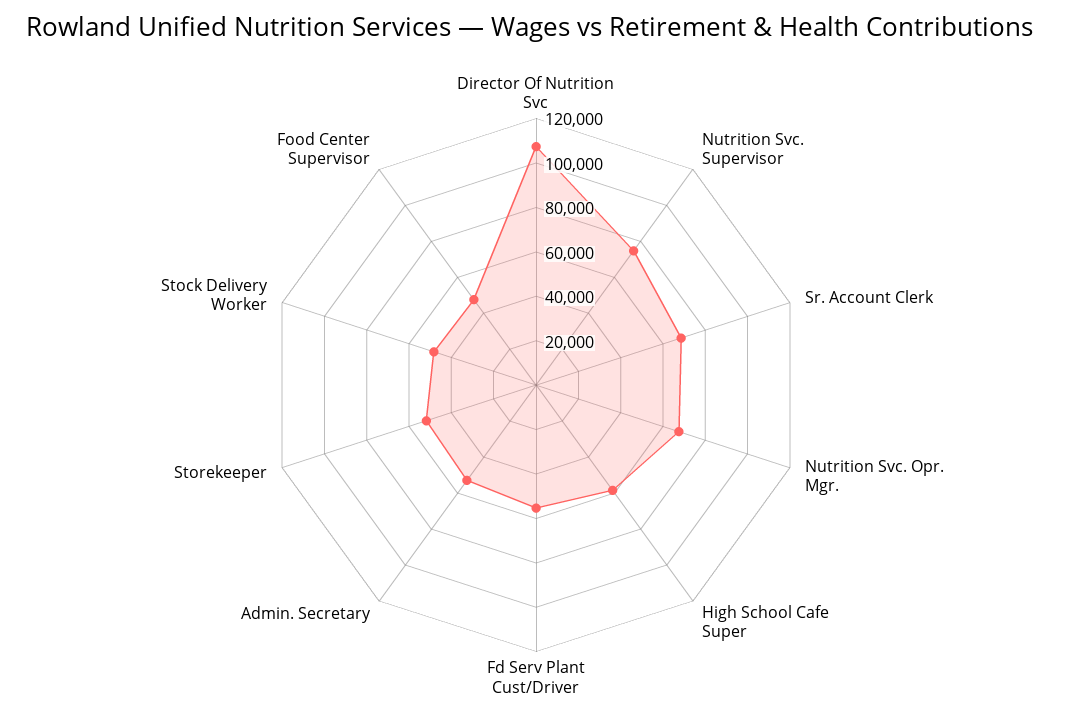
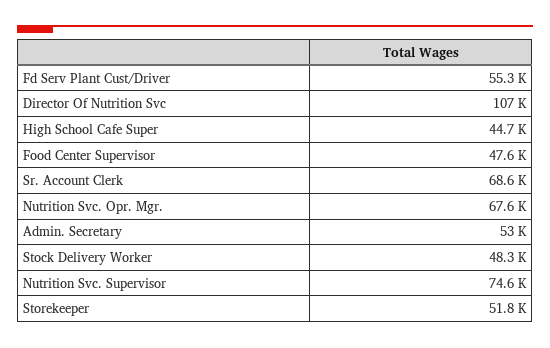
High School Cafe Super: 60000 -> 44700

